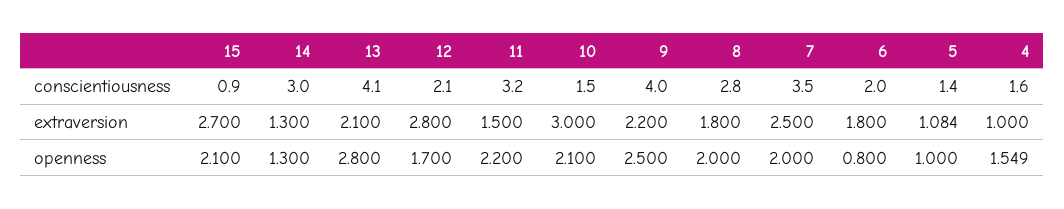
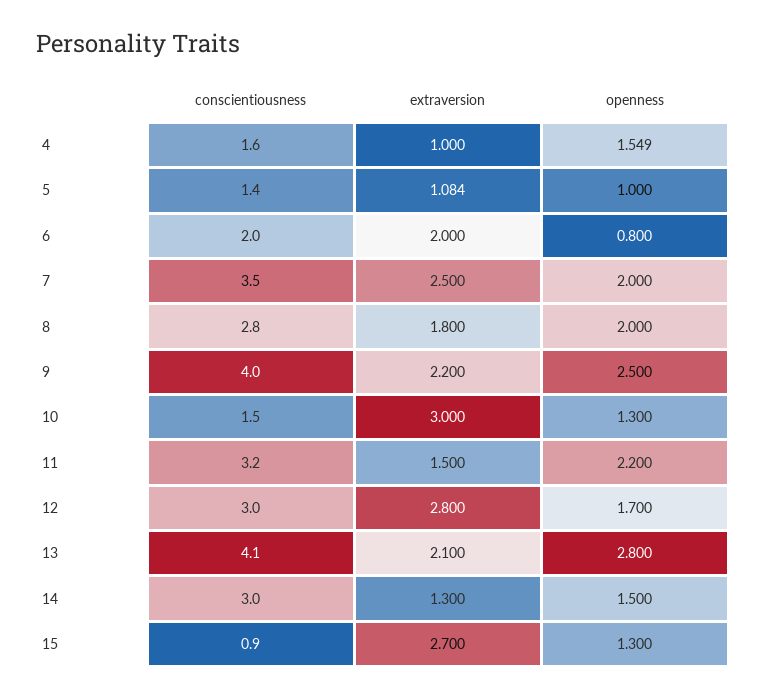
12, conscientiousness: 2.1 -> 3
6, extraversion: 1.8 -> 2
15, openness: 2.1 -> 1.3
14, openness: 1.3 -> 1.5
10, openness: 2.1 -> 1.3

